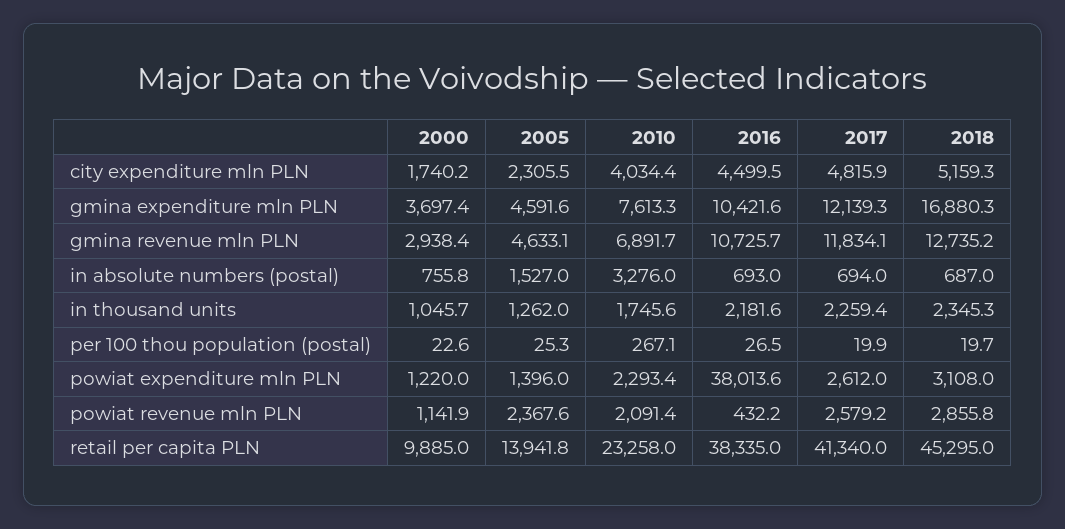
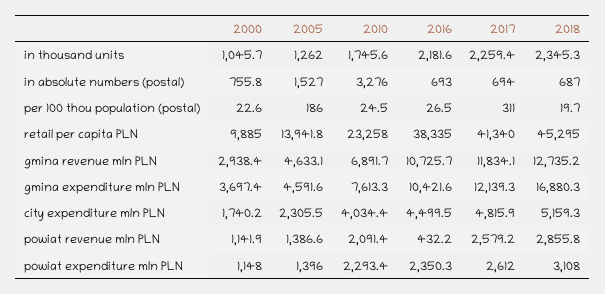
2005, per 100 thou population (postal): 25.3 -> 186
2010, per 100 thou population (postal): 267.1 -> 24.5
2017, per 100 thou population (postal): 19.9 -> 311
2000, powiat expenditure mln PLN: 1220 -> 1148
2016, powiat expenditure mln PLN: 38013.6 -> 2350.3
2005, powiat revenue mln PLN: 2367.6 -> 1386.6

